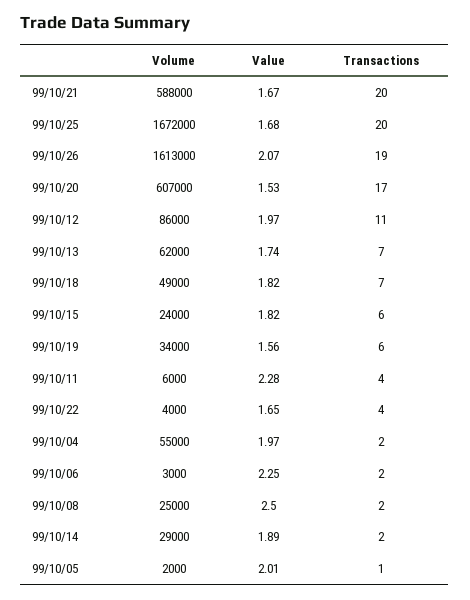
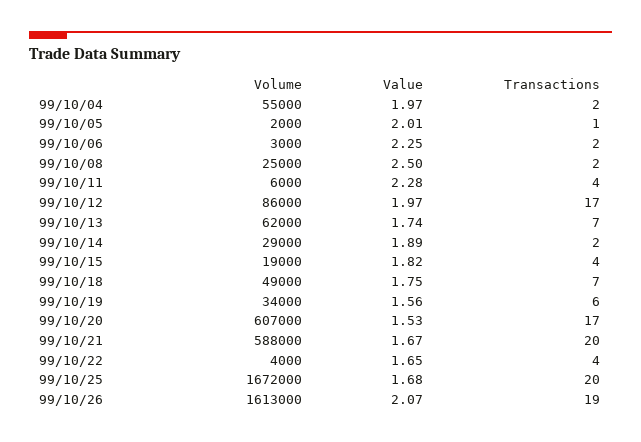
Transactions, 99/10/12: 11 -> 17
Value, 99/10/18: 1.82 -> 1.75
Volume, 99/10/15: 24000 -> 19000
Transactions, 99/10/15: 6 -> 4

